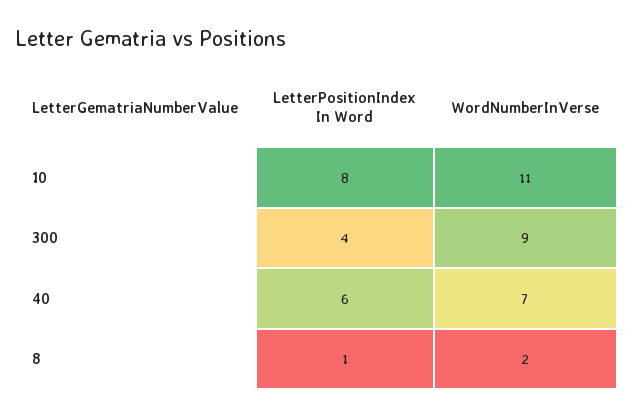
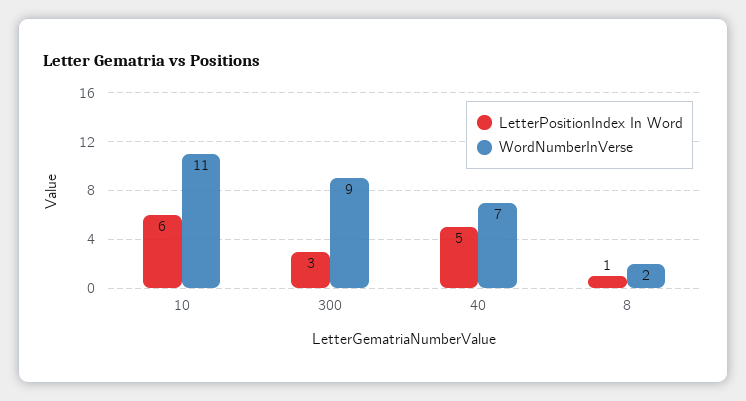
LetterPositionIndex In Word, 10: 8 -> 6
LetterPositionIndex In Word, 300: 4 -> 3
LetterPositionIndex In Word, 40: 6 -> 5

